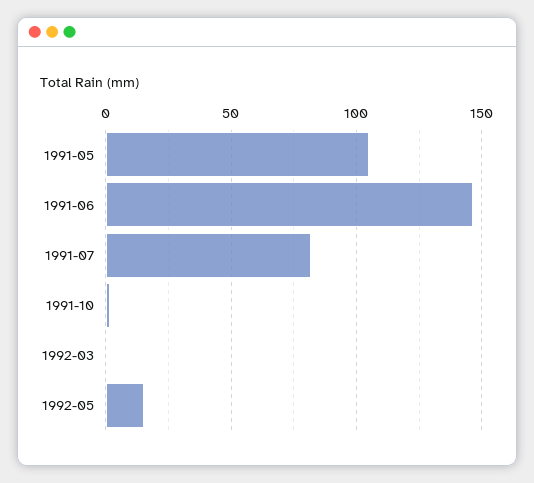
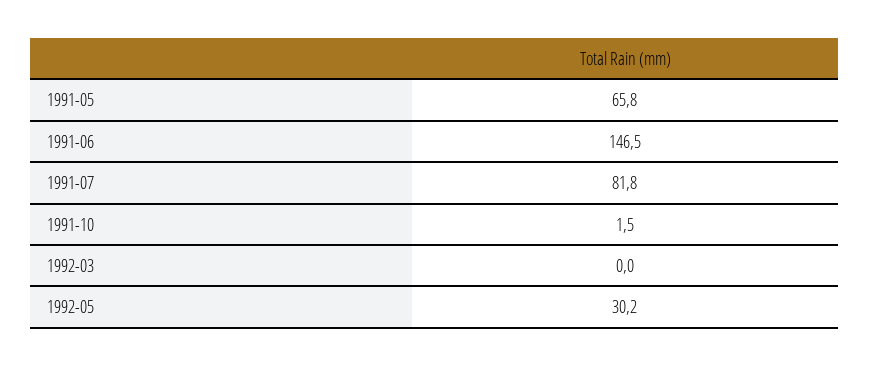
1991-05: 105 -> 65.8
1992-05: 15 -> 30.2

